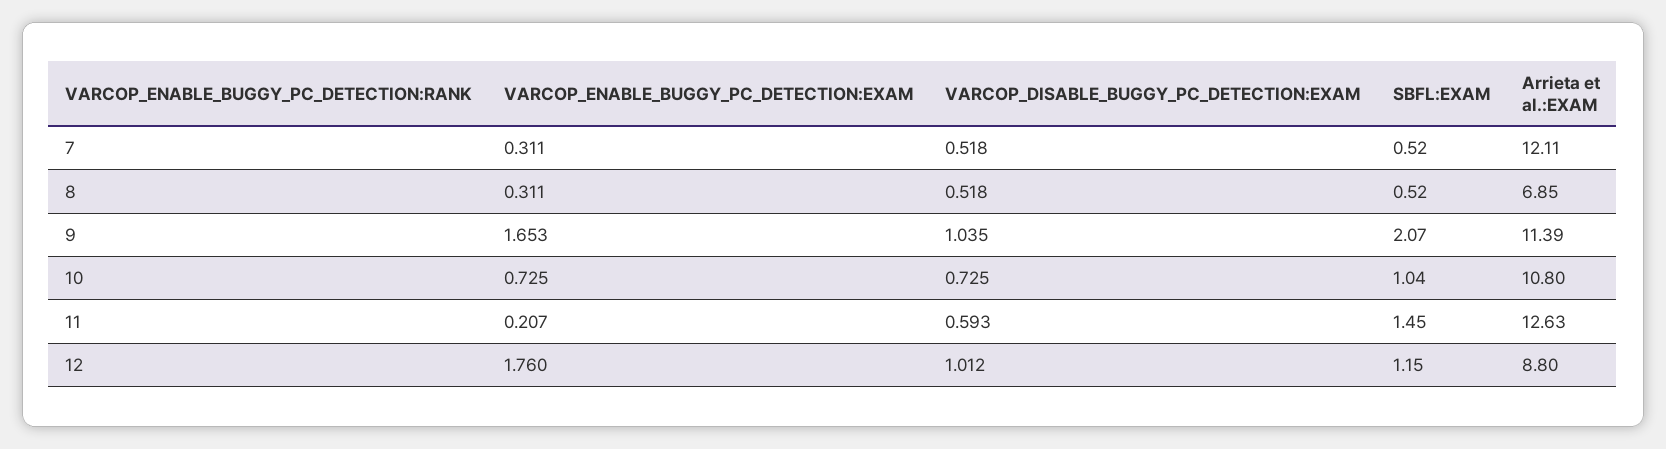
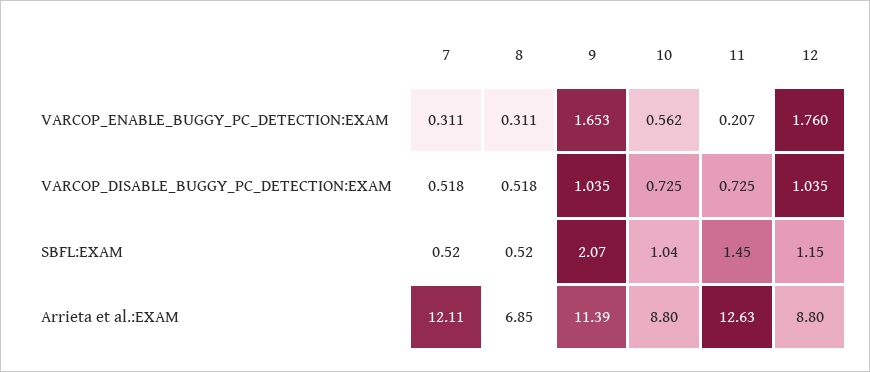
VARCOP_ENABLE_BUGGY_PC_DETECTION:EXAM, 10: 0.725 -> 0.562
Arrieta et al.:EXAM, 10: 10.8 -> 8.8
VARCOP_DISABLE_BUGGY_PC_DETECTION:EXAM, 11: 0.593 -> 0.725
VARCOP_DISABLE_BUGGY_PC_DETECTION:EXAM, 12: 1.012 -> 1.035

